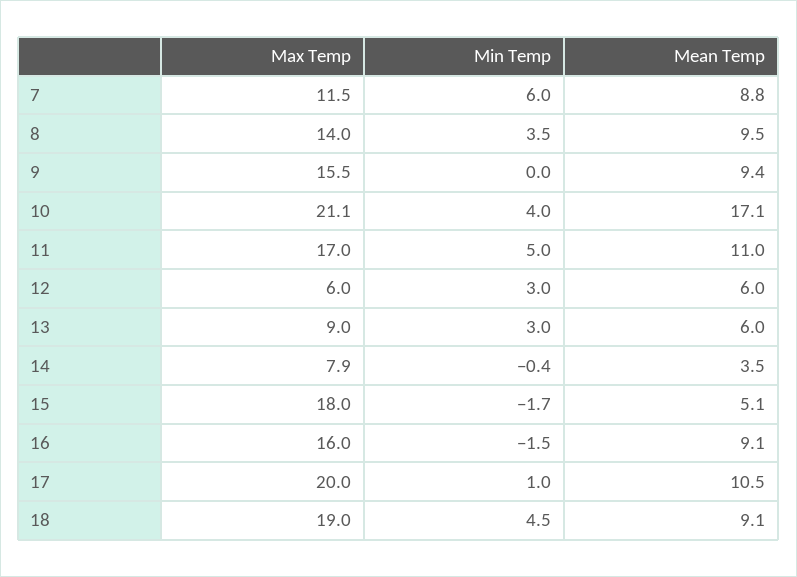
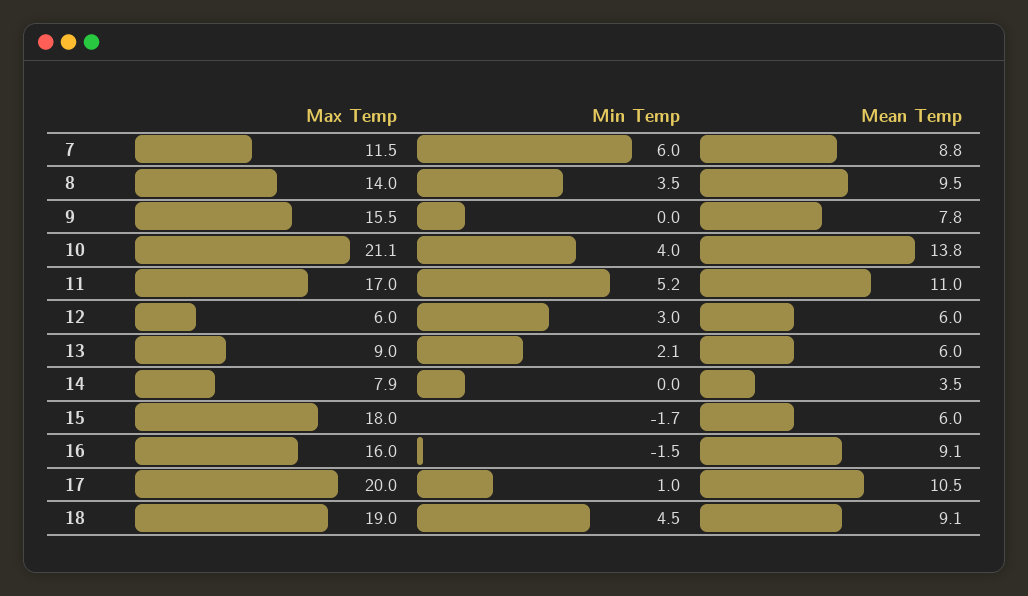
Mean Temp, 9: 9.4 -> 7.8
Mean Temp, 10: 17.1 -> 13.8
Min Temp, 11: 5 -> 5.2
Min Temp, 13: 3 -> 2.1
Min Temp, 14: -0.4 -> 0
Mean Temp, 15: 5.1 -> 6

